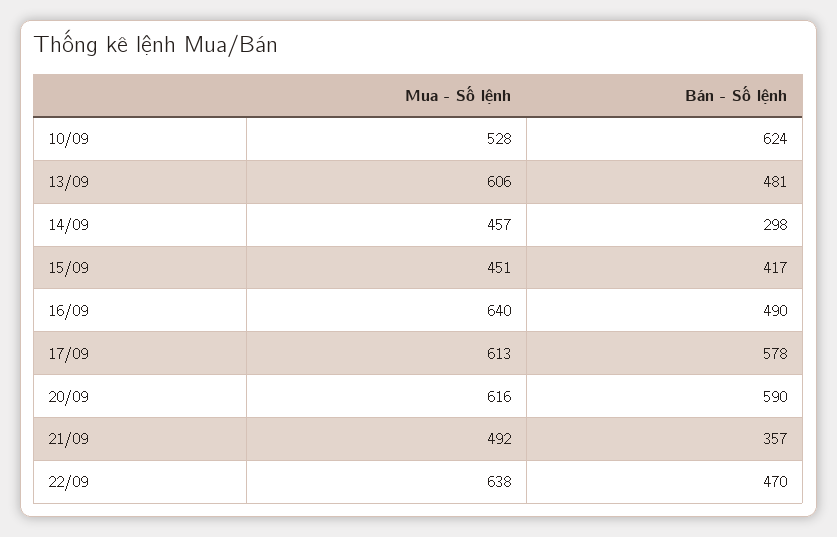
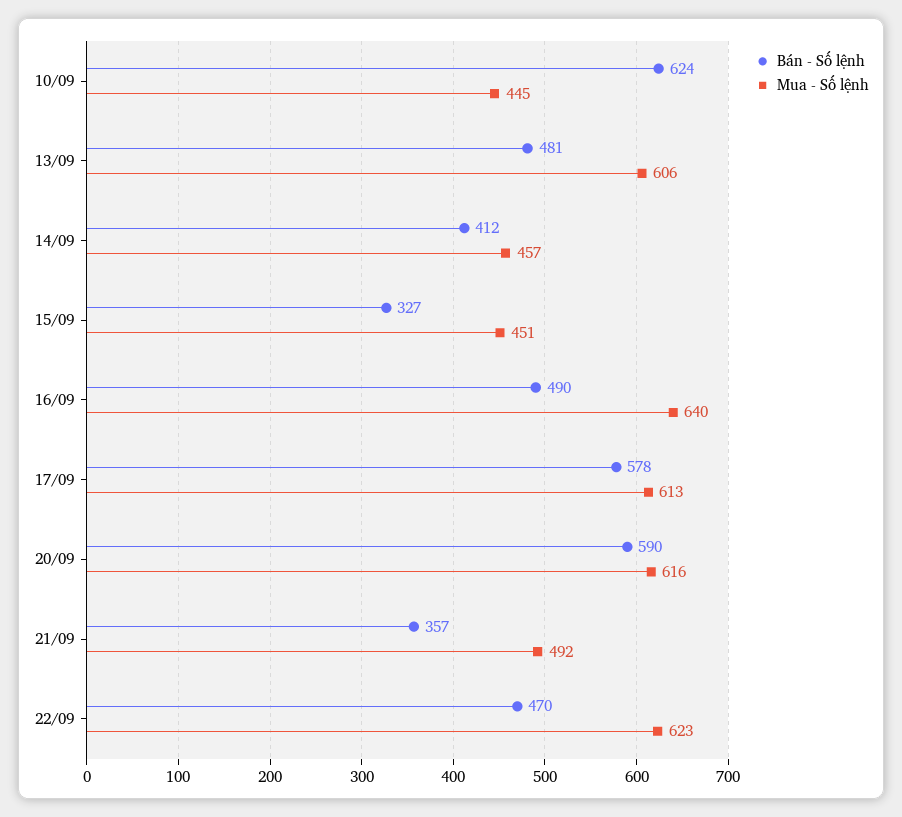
Mua - Số lệnh, 10/09: 528 -> 445
Bán - Số lệnh, 14/09: 298 -> 412
Bán - Số lệnh, 15/09: 417 -> 327
Mua - Số lệnh, 22/09: 638 -> 623

